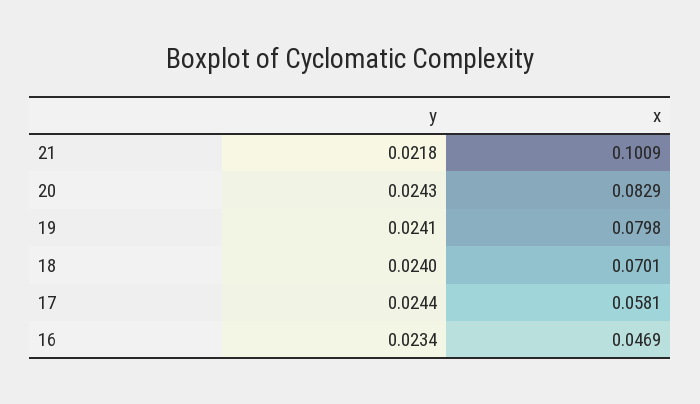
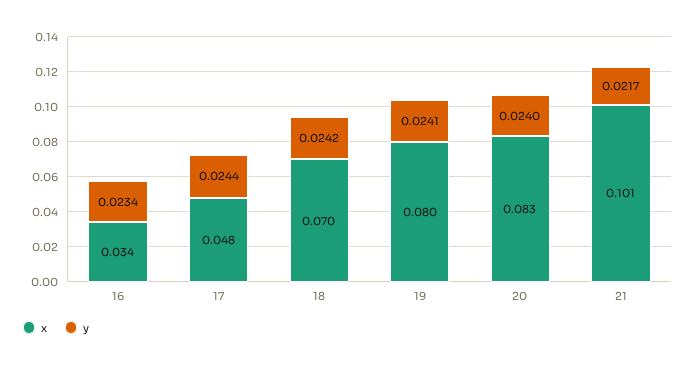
y, 21: 0.0218 -> 0.0217
y, 20: 0.0243 -> 0.024
y, 18: 0.024 -> 0.0242
x, 17: 0.0581 -> 0.048
x, 16: 0.0469 -> 0.034

